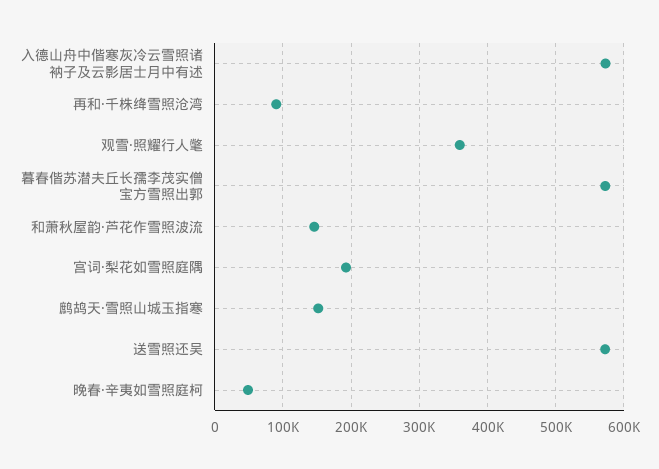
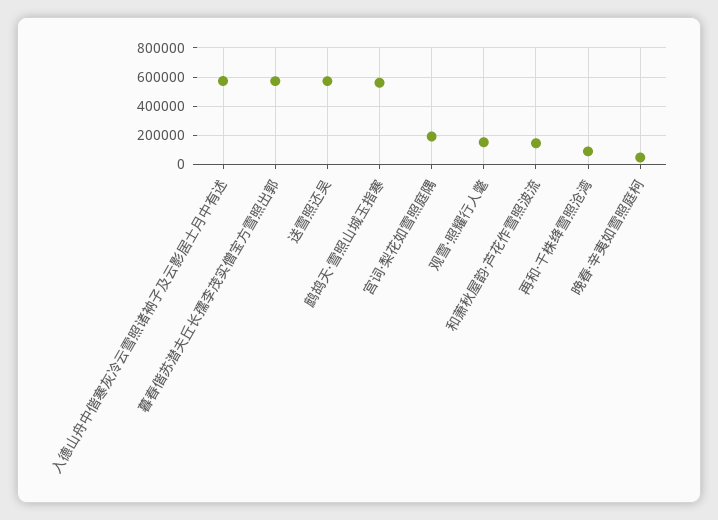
观雪·照耀行人氅: 360000 -> 150000
鹧鸪天·雪照山城玉指寒: 150000 -> 550000

